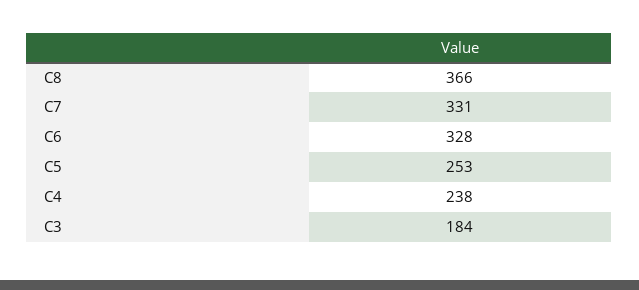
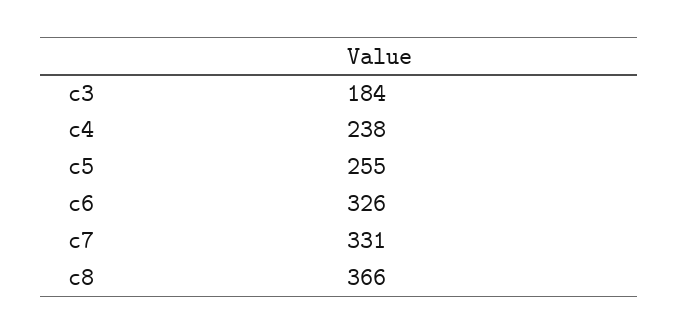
C6: 328 -> 326
C5: 253 -> 255

